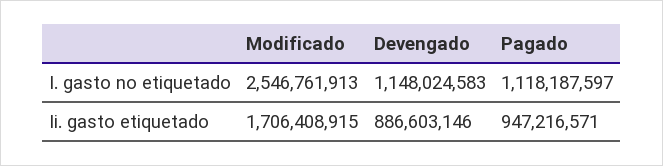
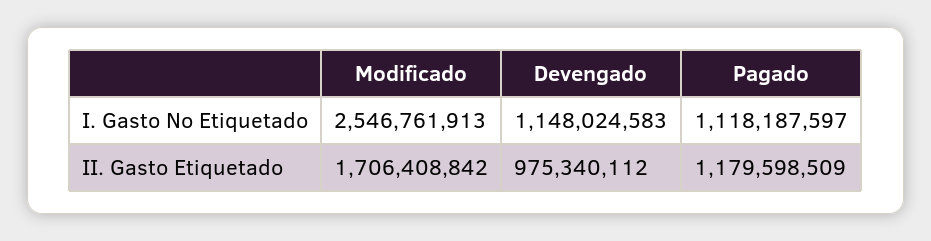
Modificado, Ii. gasto etiquetado: 1706408915 -> 1706408842
Devengado, Ii. gasto etiquetado: 886603146 -> 975340112
Pagado, Ii. gasto etiquetado: 947216571 -> 1179598509

